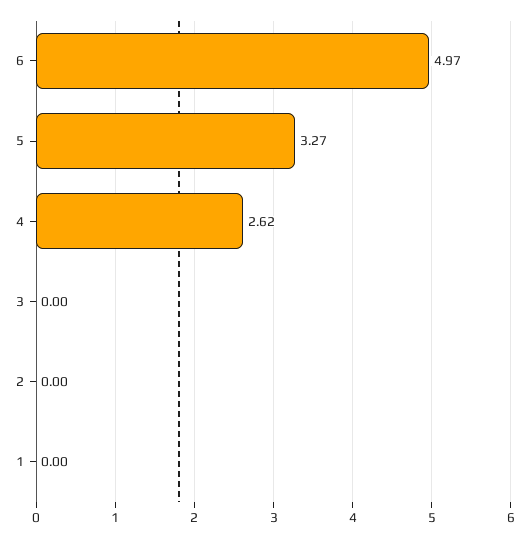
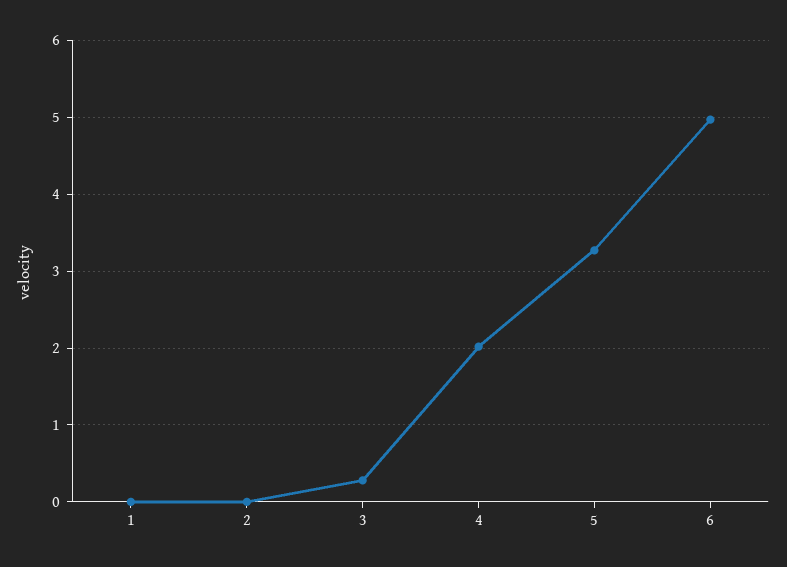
4: 2.62 -> 2
3: 0 -> 0.3

